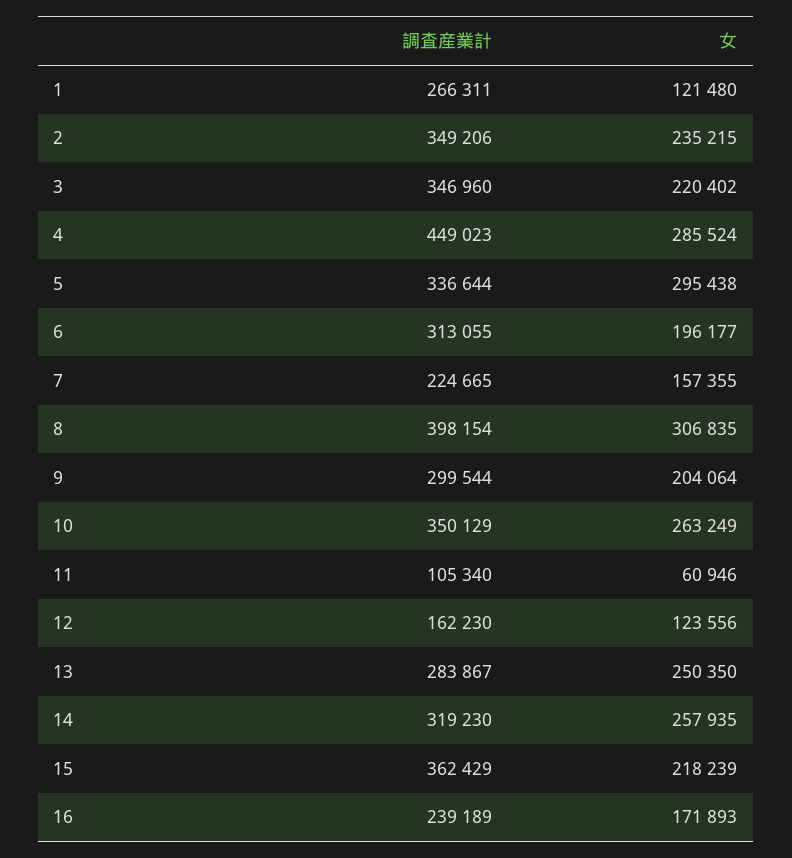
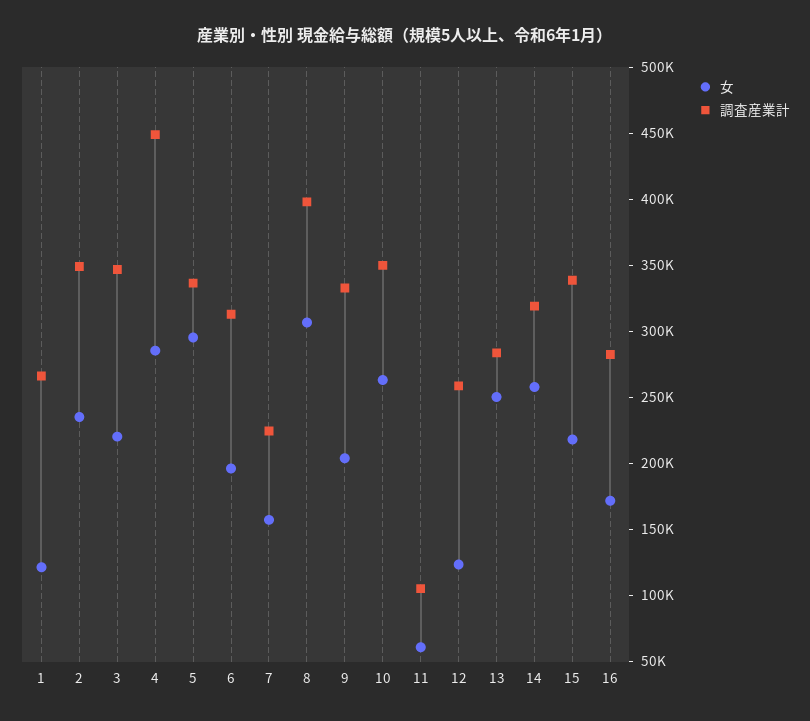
調査産業計, 9: 299544 -> 330000
調査産業計, 12: 162230 -> 260000
調査産業計, 15: 362429 -> 340000
調査産業計, 16: 239189 -> 280000

